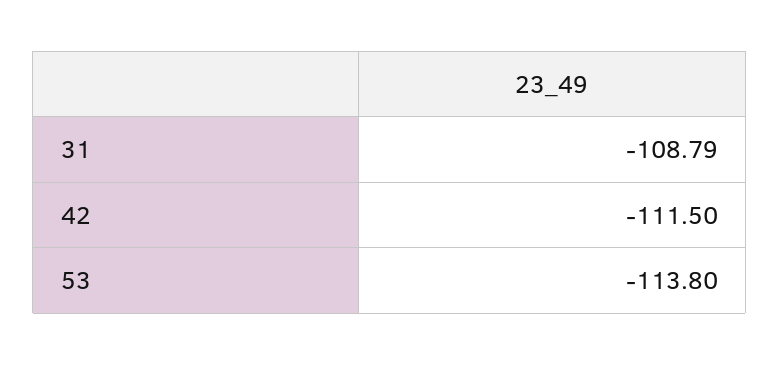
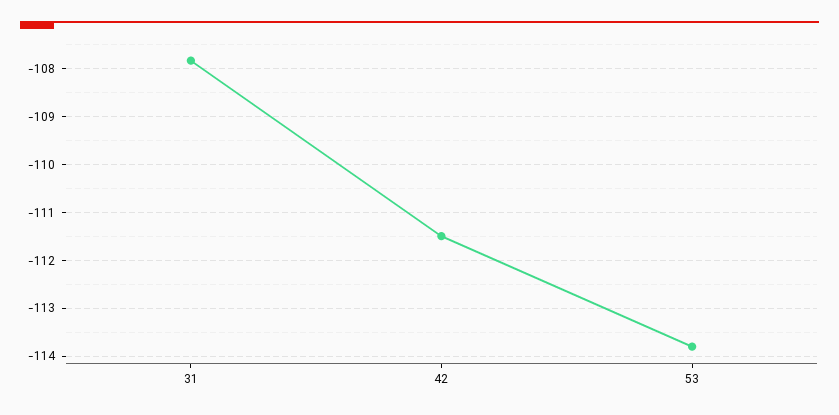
31: -108.79 -> -107.8

